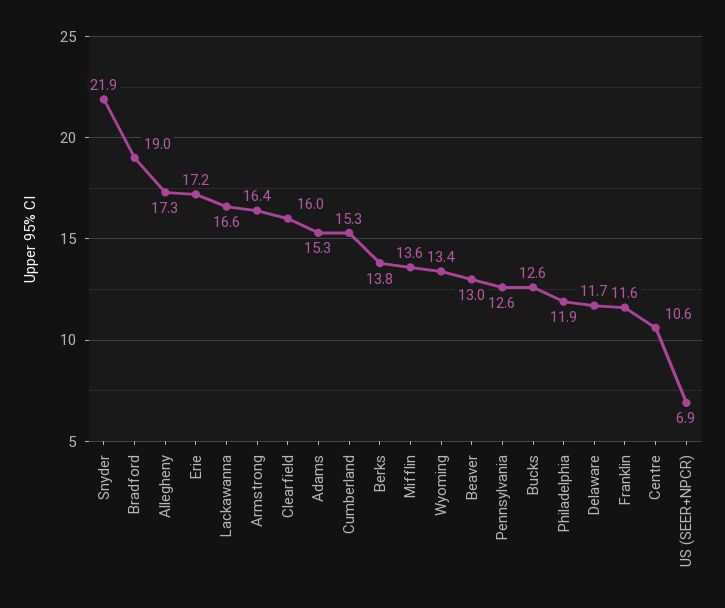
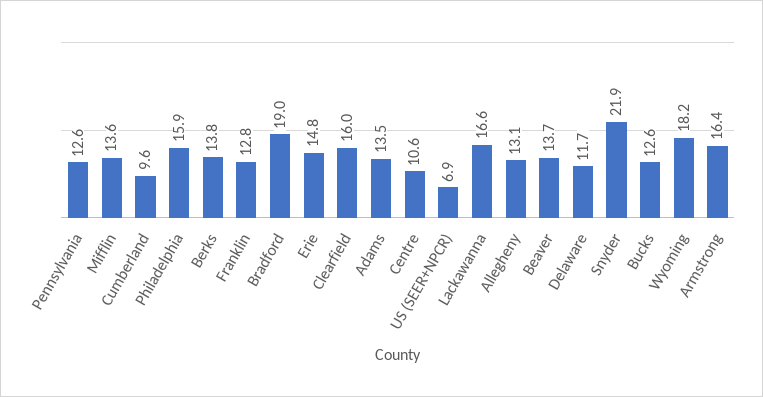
Allegheny: 17.3 -> 13.1
Erie: 17.2 -> 14.8
Adams: 15.3 -> 13.5
Cumberland: 15.3 -> 9.6
Wyoming: 13.4 -> 18.2
Beaver: 13 -> 13.7
Philadelphia: 11.9 -> 15.9
Franklin: 11.6 -> 12.8

